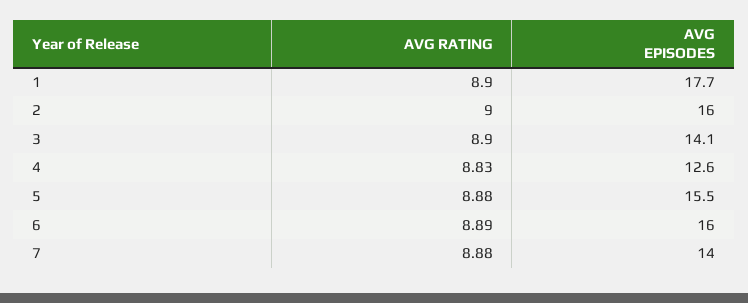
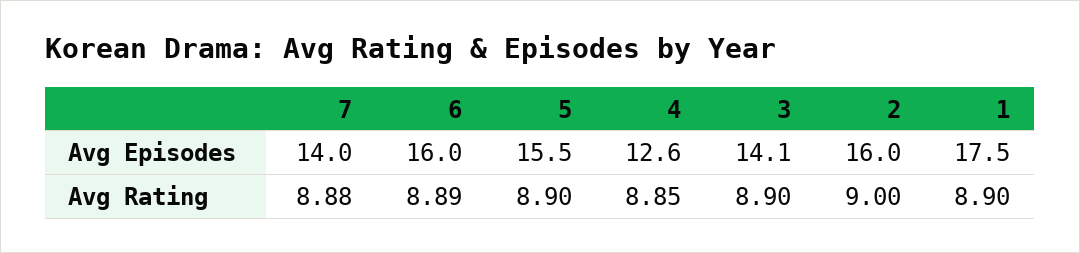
AVG EPISODES, 1: 17.7 -> 17.5
AVG RATING, 4: 8.83 -> 8.85
AVG RATING, 5: 8.88 -> 8.9

